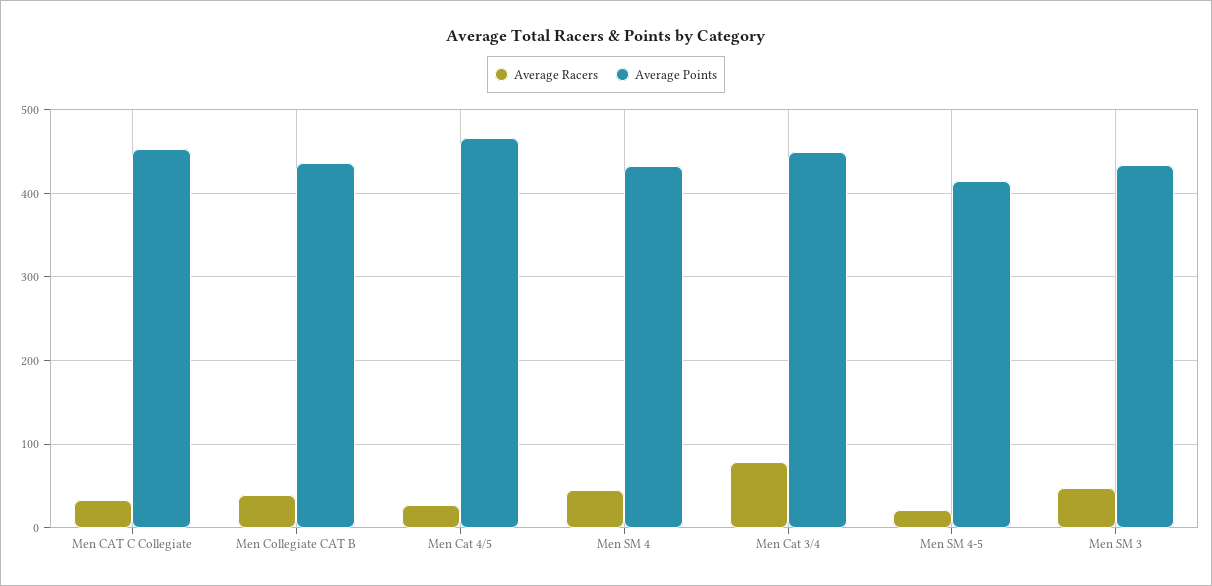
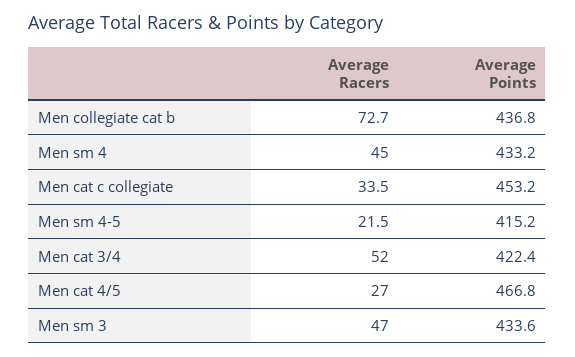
Average Racers, Men Collegiate CAT B: 40 -> 72.7
Average Racers, Men Cat 3/4: 80 -> 52
Average Points, Men Cat 3/4: 450 -> 422.4

